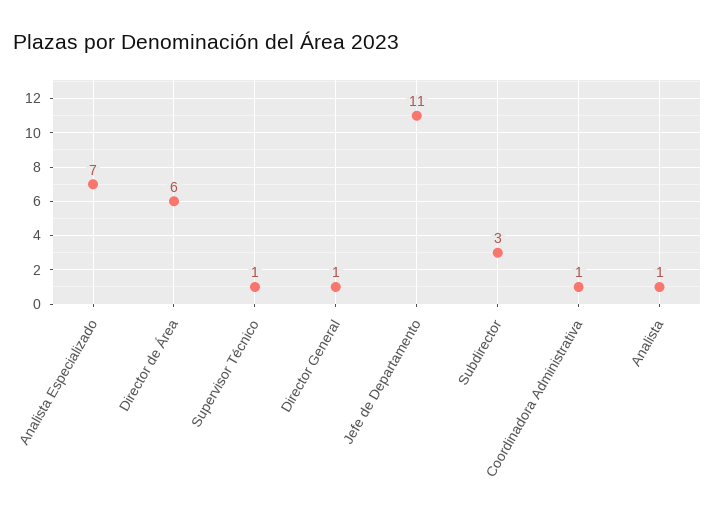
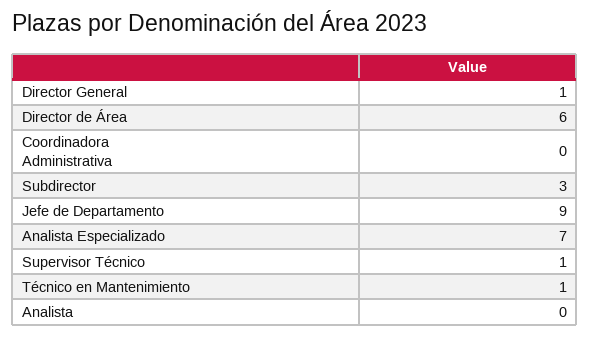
Jefe de Departamento: 11 -> 9
Coordinadora Administrativa: 1 -> 0
Analista: 1 -> 0
Técnico en Mantenimiento: none -> 1

